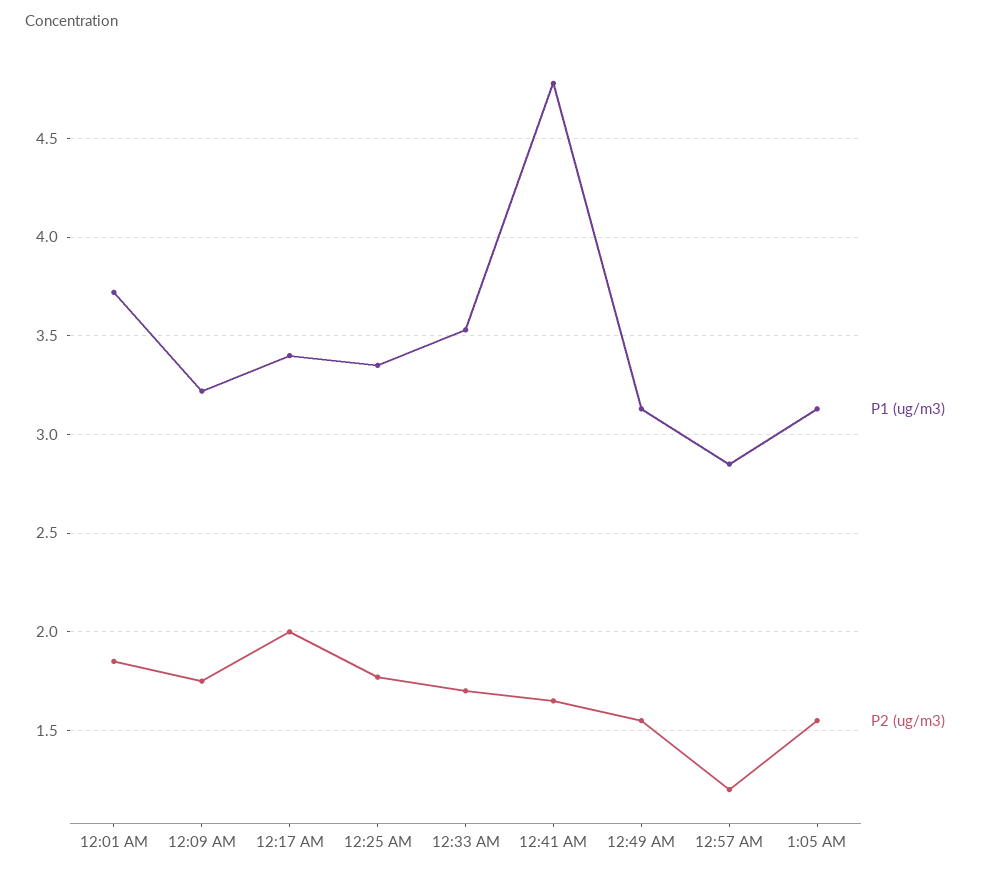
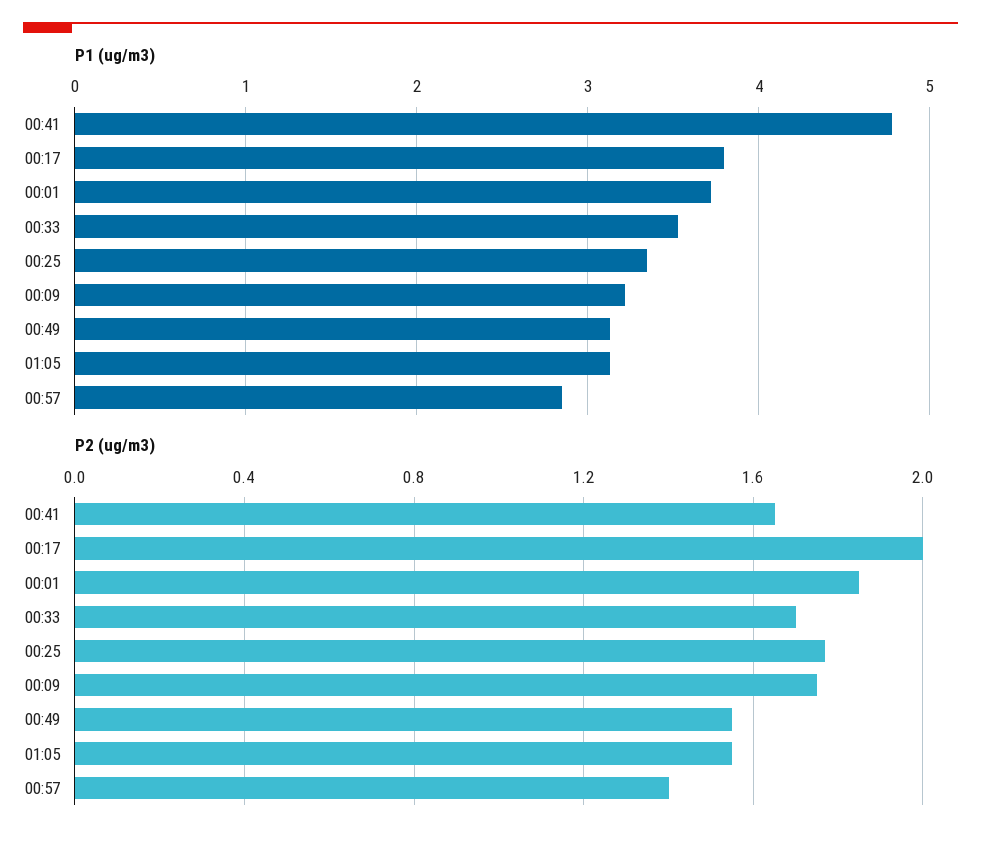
P1 (ug/m3), 12:17 AM: 3.4 -> 3.8
P2 (ug/m3), 12:57 AM: 1.2 -> 1.4

